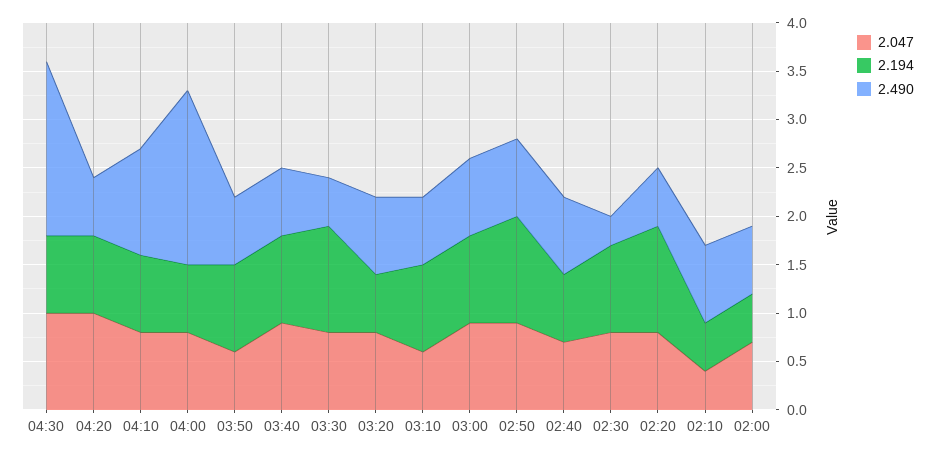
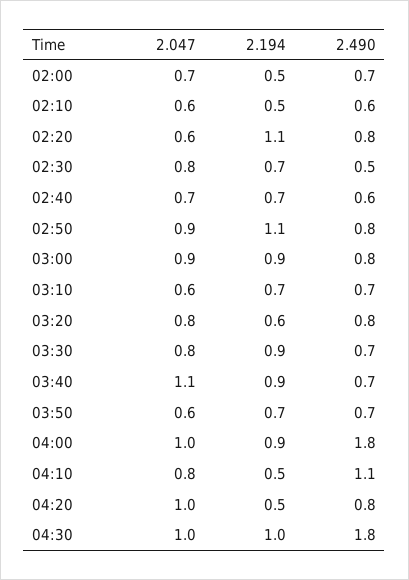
2.194, 04:30: 0.8 -> 1
2.194, 04:20: 0.8 -> 0.5
2.490, 04:20: 0.6 -> 0.8
2.194, 04:10: 0.8 -> 0.5
2.047, 04:00: 0.8 -> 1
2.194, 04:00: 0.7 -> 0.9
2.194, 03:50: 0.9 -> 0.7
2.047, 03:40: 0.9 -> 1.1
2.194, 03:30: 1.1 -> 0.9
2.490, 03:30: 0.5 -> 0.7
2.194, 03:10: 0.9 -> 0.7
2.490, 02:40: 0.8 -> 0.6
2.194, 02:30: 0.9 -> 0.7
2.490, 02:30: 0.3 -> 0.5
2.047, 02:20: 0.8 -> 0.6
2.490, 02:20: 0.6 -> 0.8
2.047, 02:10: 0.4 -> 0.6
2.490, 02:10: 0.8 -> 0.6

